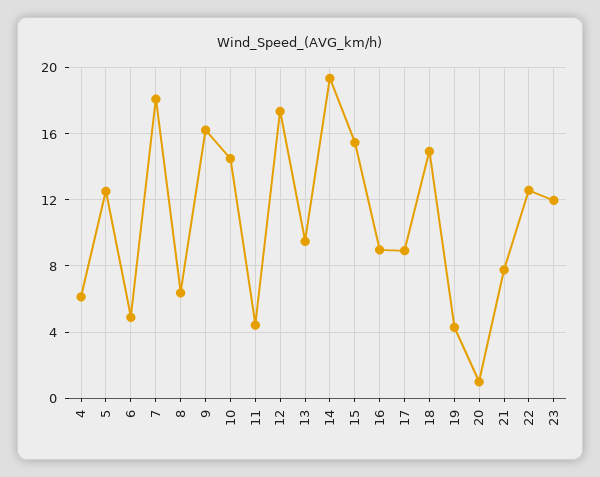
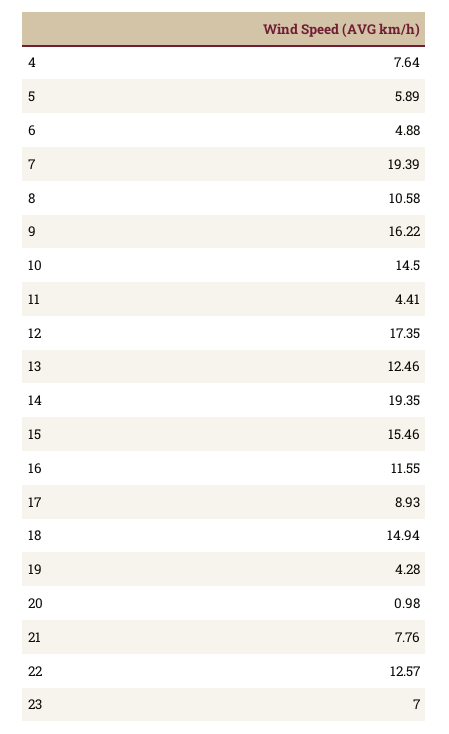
4: 6 -> 7.64
5: 12.5 -> 5.89
7: 18 -> 19.39
8: 6.5 -> 10.58
13: 9.5 -> 12.46
16: 9 -> 11.55
23: 12 -> 7

